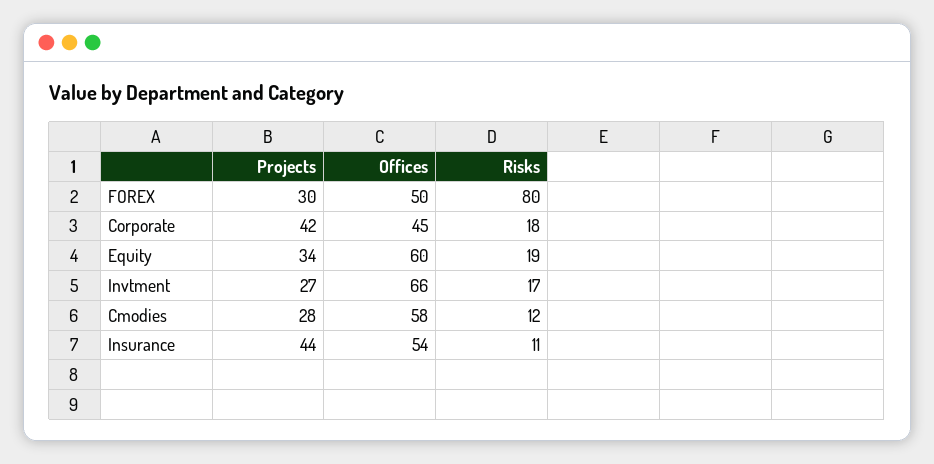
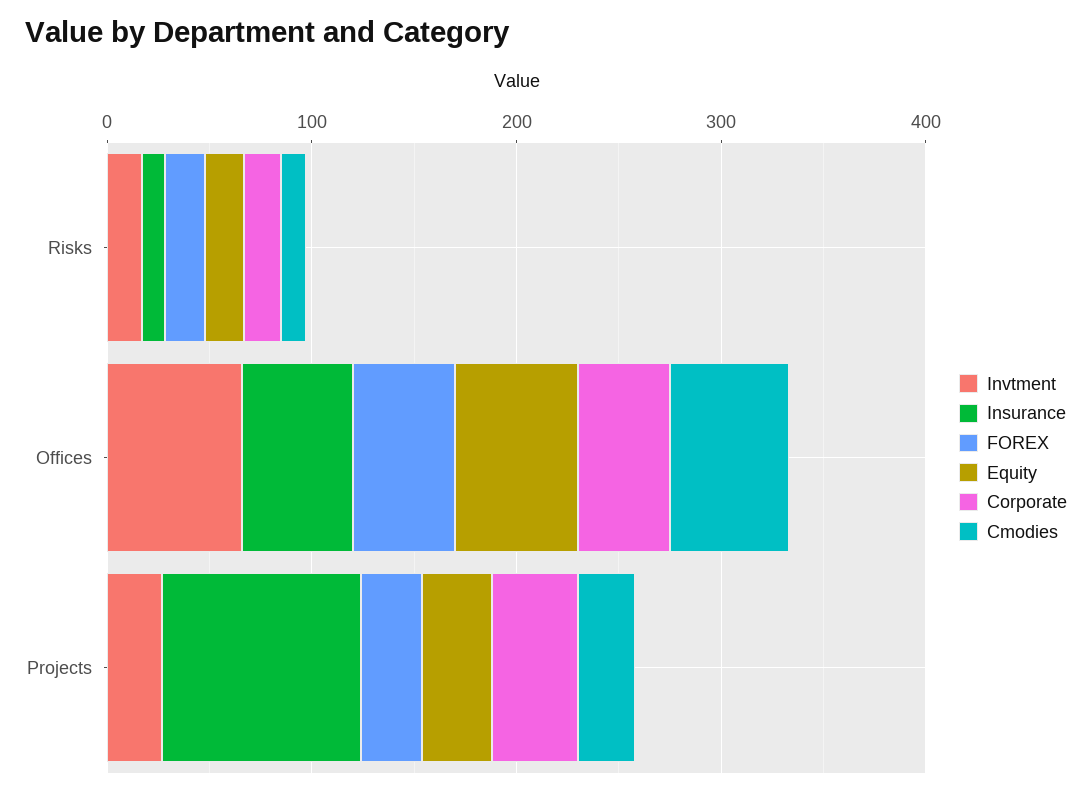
FOREX, Risks: 80 -> 20
Insurance, Projects: 44 -> 100

